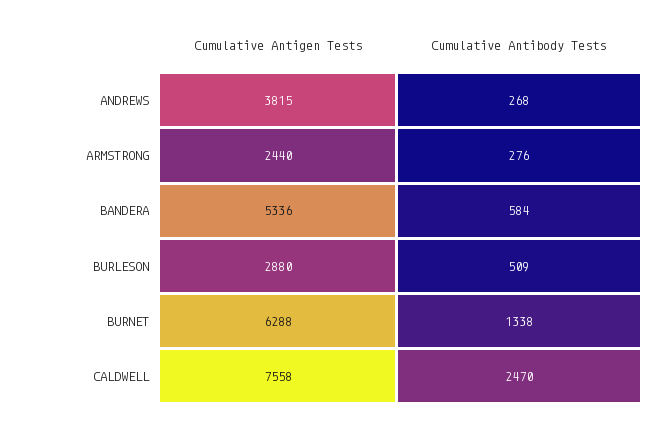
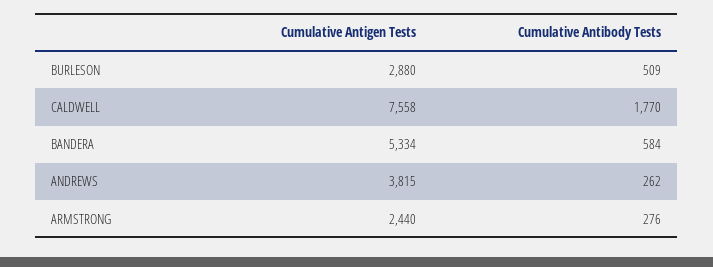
Cumulative Antibody Tests, ANDREWS: 268 -> 262
Cumulative Antigen Tests, BANDERA: 5336 -> 5334
Cumulative Antigen Tests, BURNET: 6288 -> none
Cumulative Antibody Tests, BURNET: 1338 -> none
Cumulative Antibody Tests, CALDWELL: 2470 -> 1770

